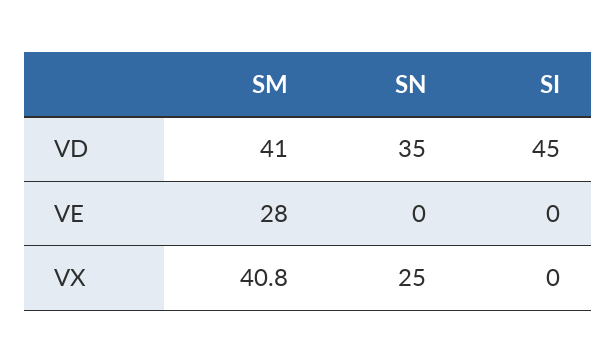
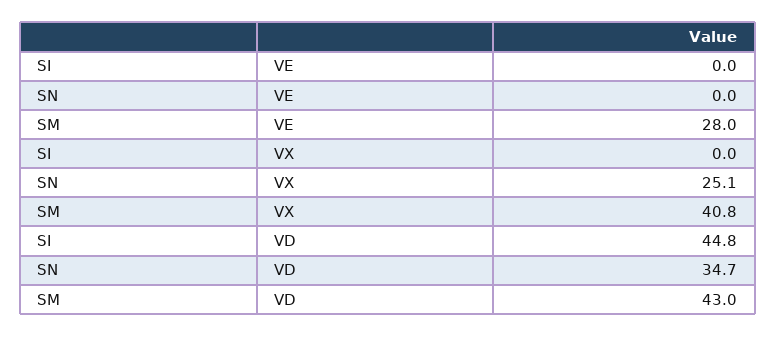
SM, VD: 41 -> 43

